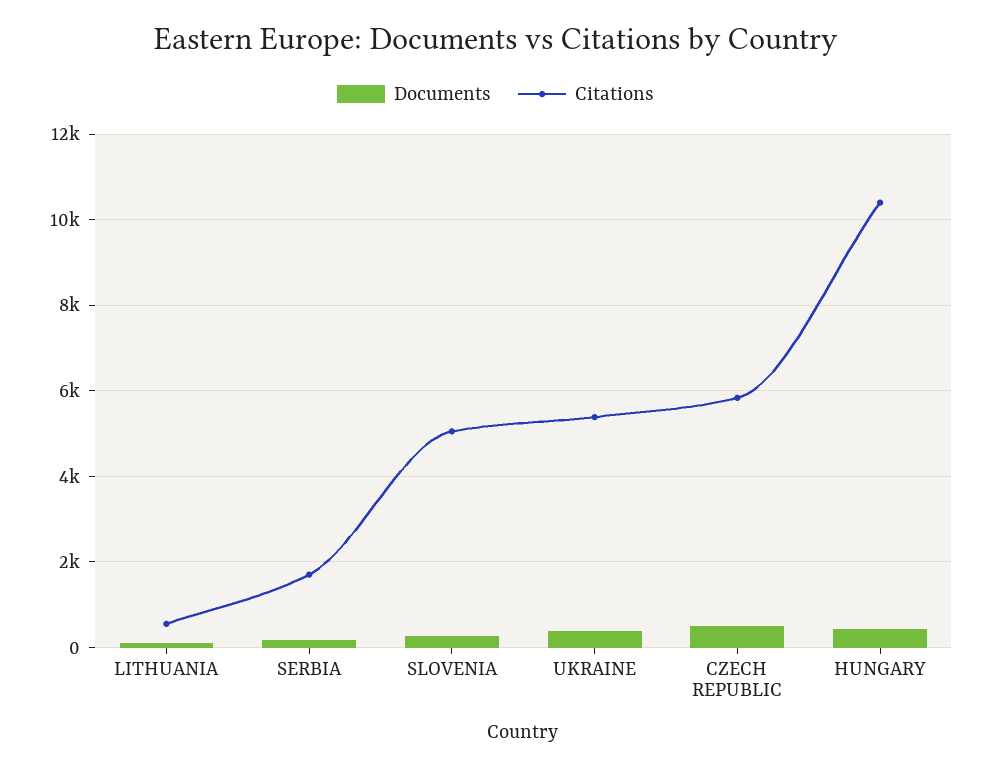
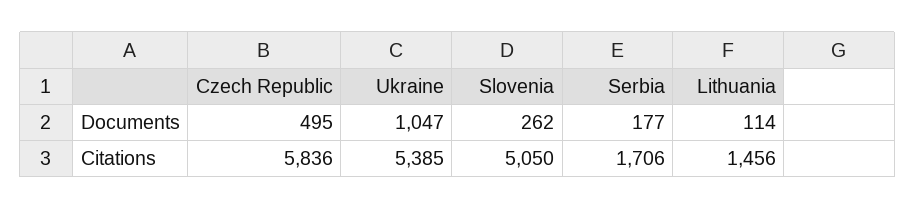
Citations, LITHUANIA: 600 -> 1456
Documents, UKRAINE: 400 -> 1047
Documents, HUNGARY: 400 -> none
Citations, HUNGARY: 10400 -> none

